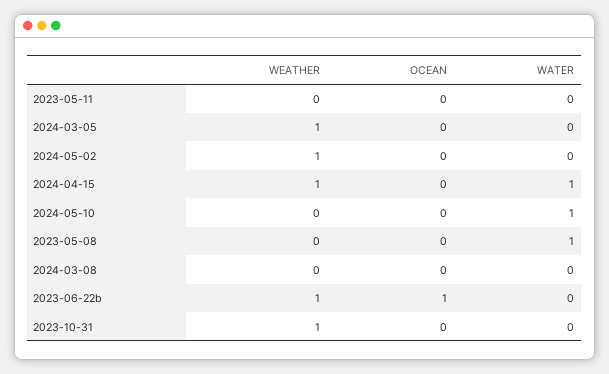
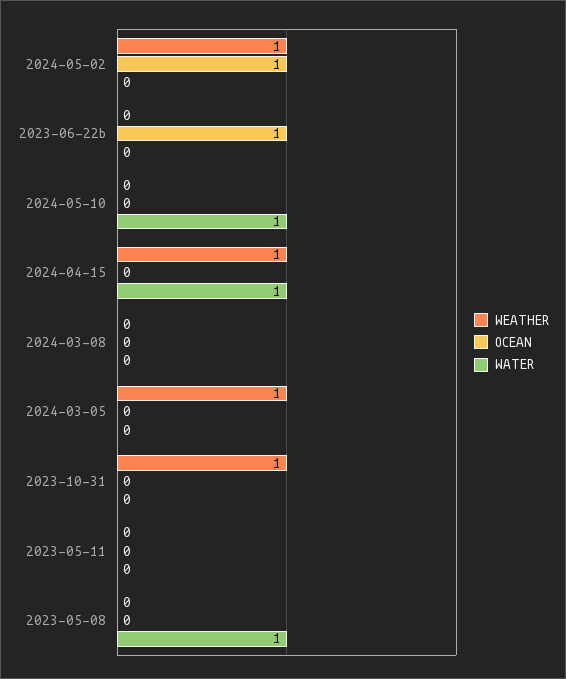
OCEAN, 2024-05-02: 0 -> 1
WEATHER, 2023-06-22b: 1 -> 0

